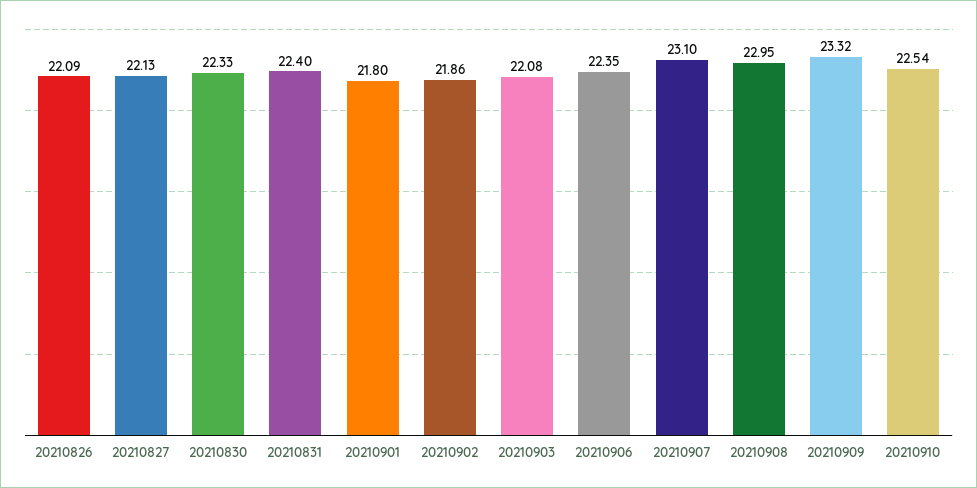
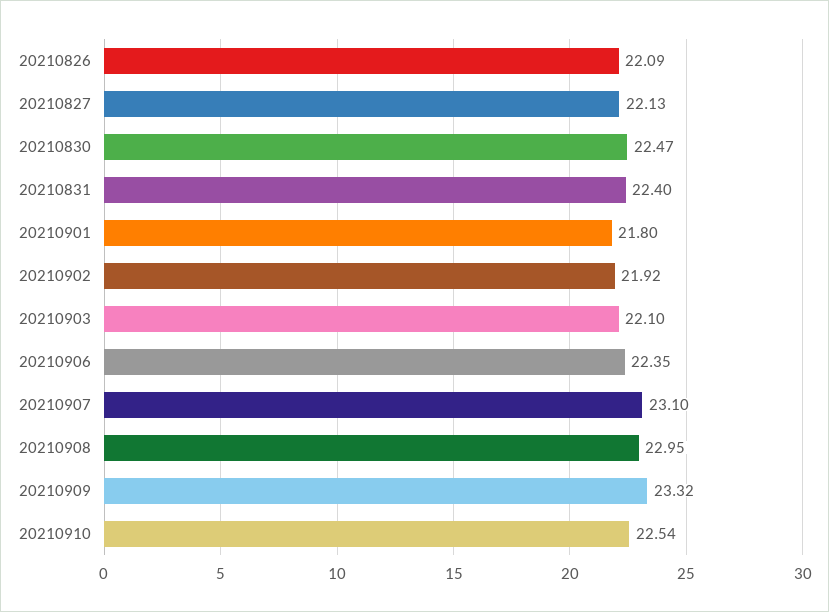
20210830: 22.33 -> 22.47
20210902: 21.86 -> 21.92
20210903: 22.08 -> 22.1

